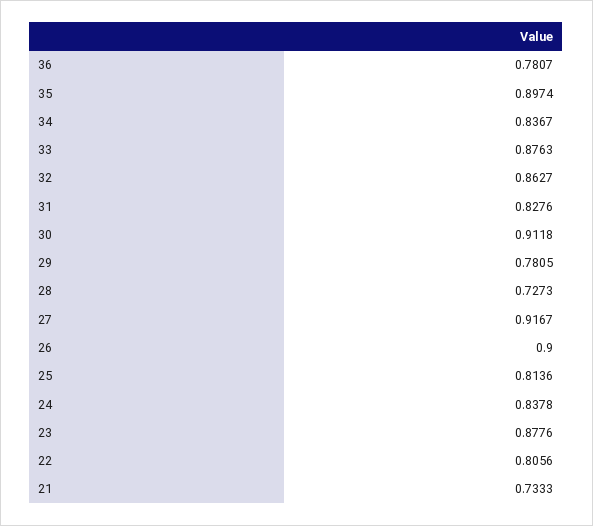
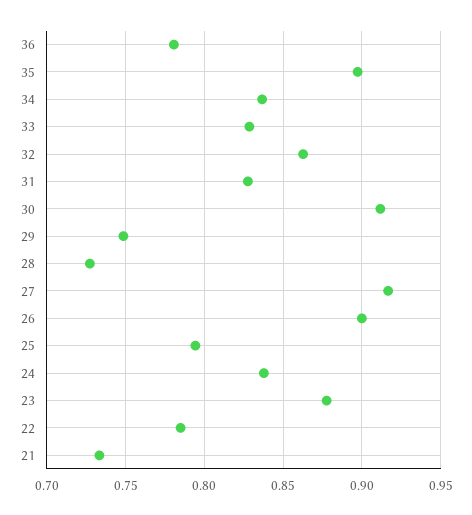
33: 0.8763 -> 0.83
29: 0.7805 -> 0.75
25: 0.8136 -> 0.795
22: 0.8056 -> 0.785

